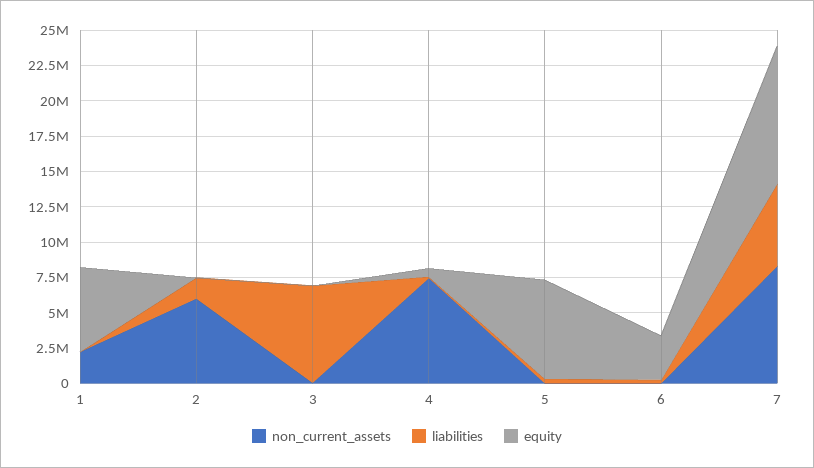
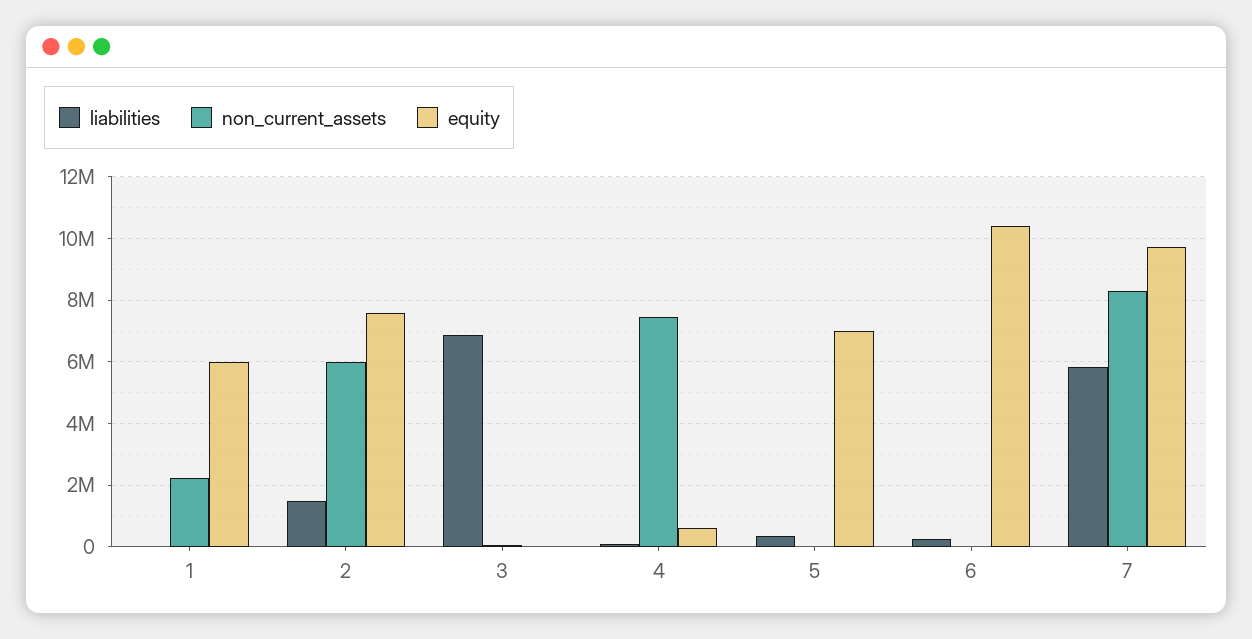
equity, 2: 0 -> 7600000
equity, 6: 2500000 -> 10400000

